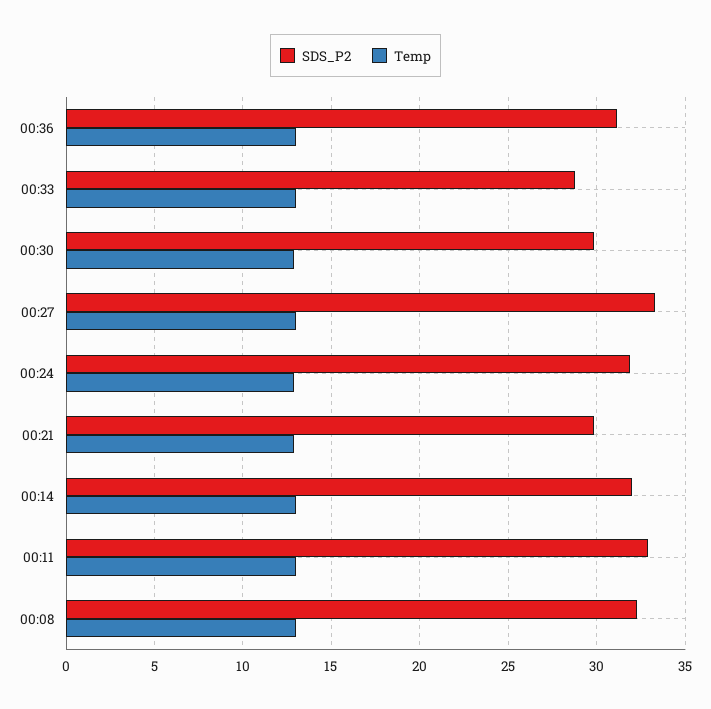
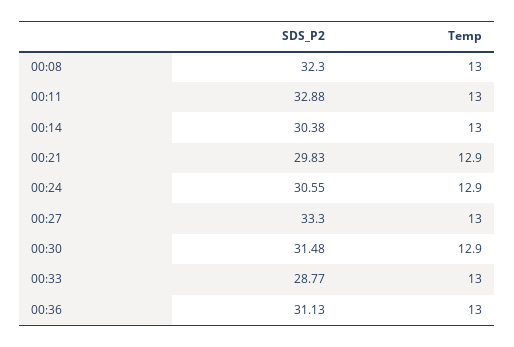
SDS_P2, 00:30: 30 -> 31.48
SDS_P2, 00:24: 32 -> 30.55
SDS_P2, 00:14: 32 -> 30.38

